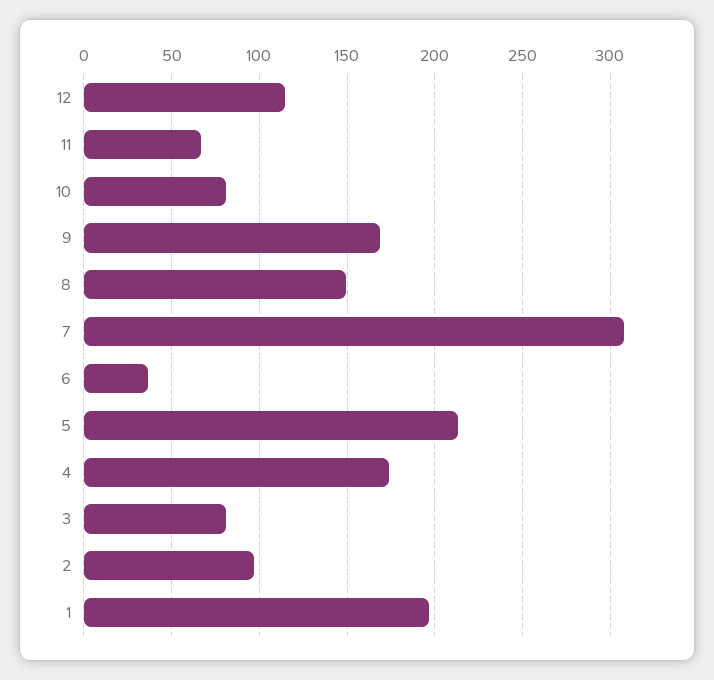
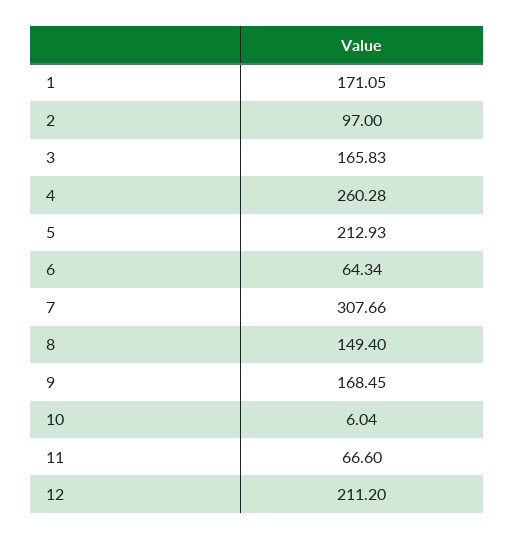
12: 115 -> 211.2
10: 80 -> 6.04
6: 35 -> 64.34
4: 175 -> 260.28
3: 80 -> 165.83
1: 195 -> 171.05

